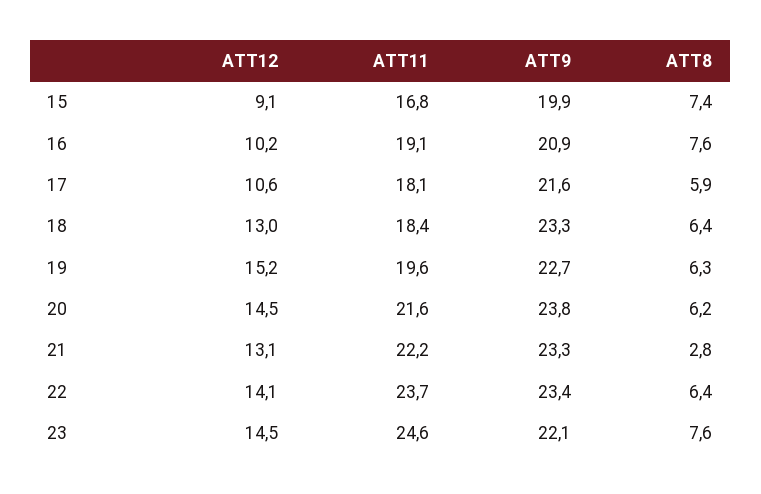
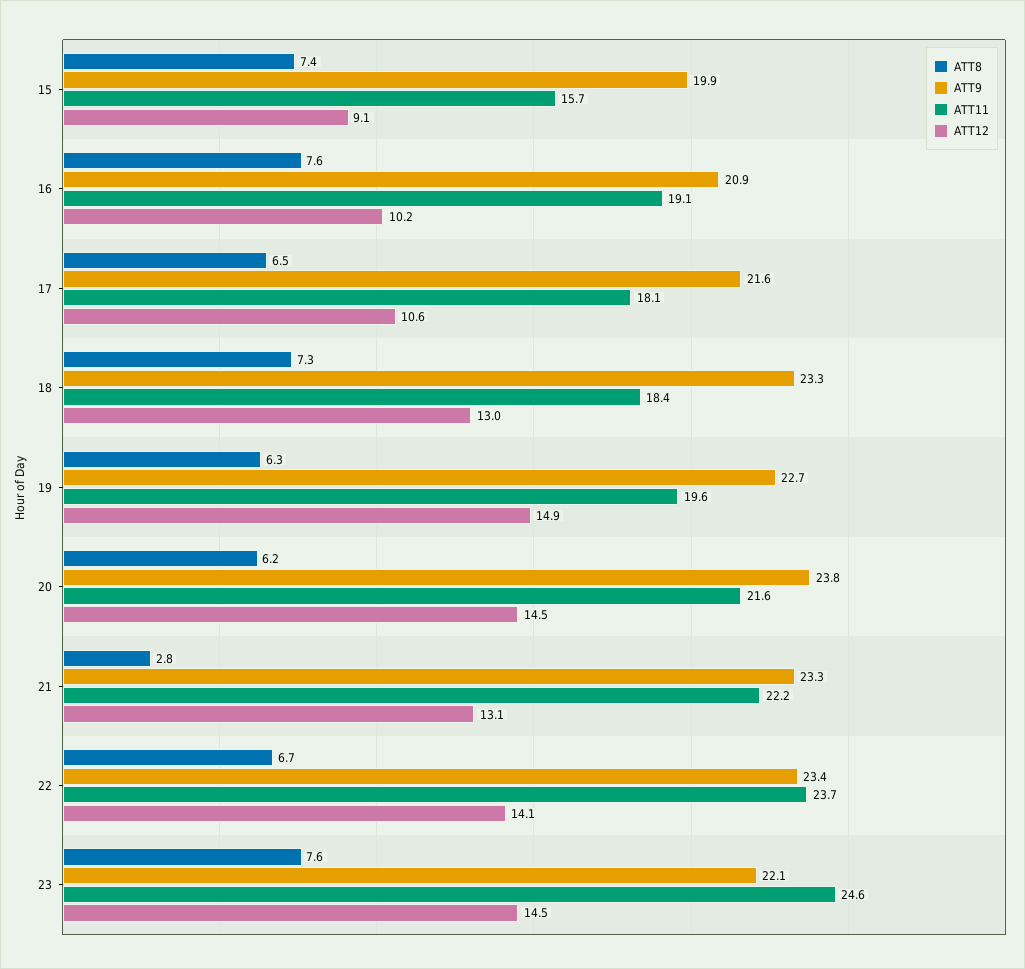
ATT11, 15: 16.8 -> 15.7
ATT8, 17: 5.9 -> 6.5
ATT8, 18: 6.4 -> 7.3
ATT12, 19: 15.2 -> 14.9
ATT8, 22: 6.4 -> 6.7

